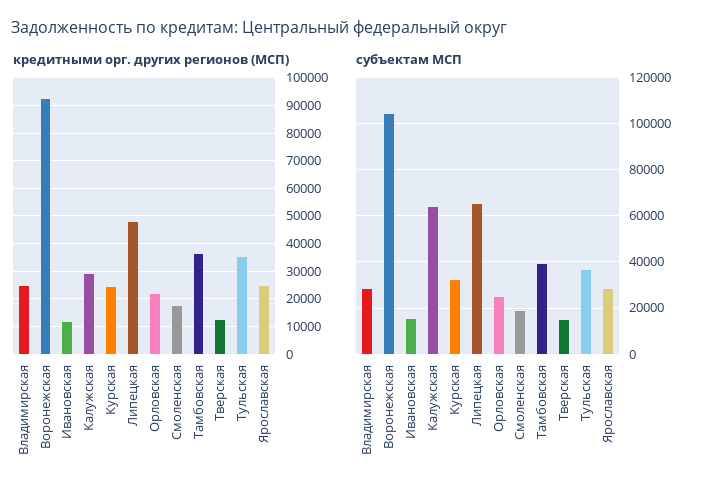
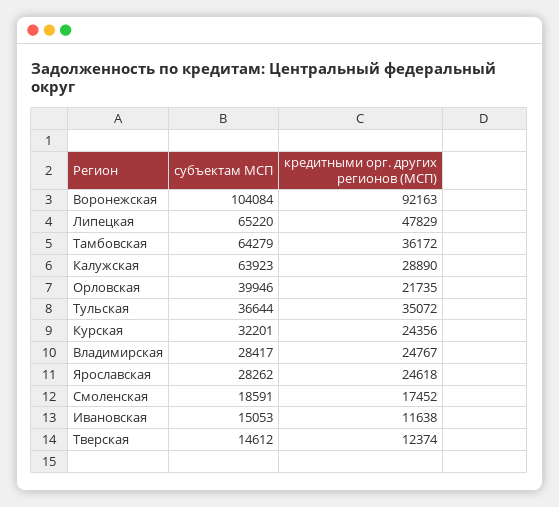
субъектам МСП, Орловская: 25000 -> 39946
субъектам МСП, Тамбовская: 40000 -> 64279

